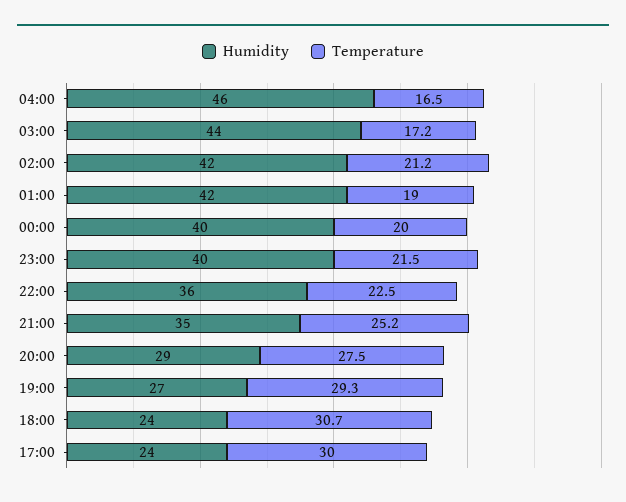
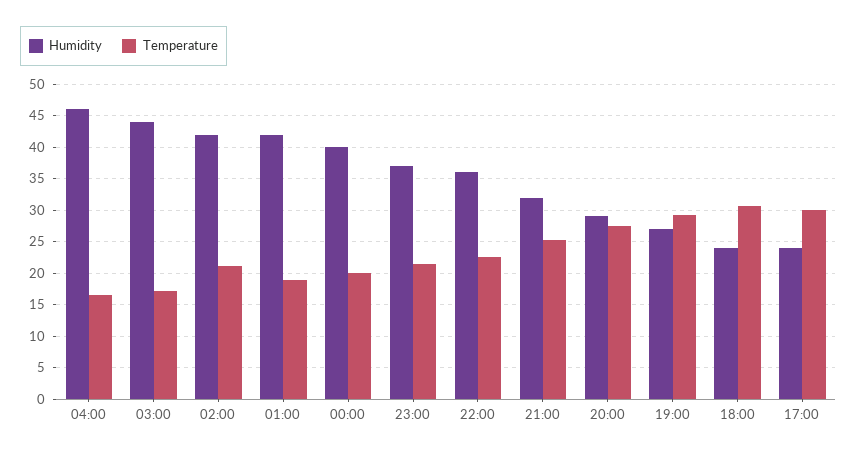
Humidity, 23:00: 40 -> 37
Humidity, 21:00: 35 -> 32

